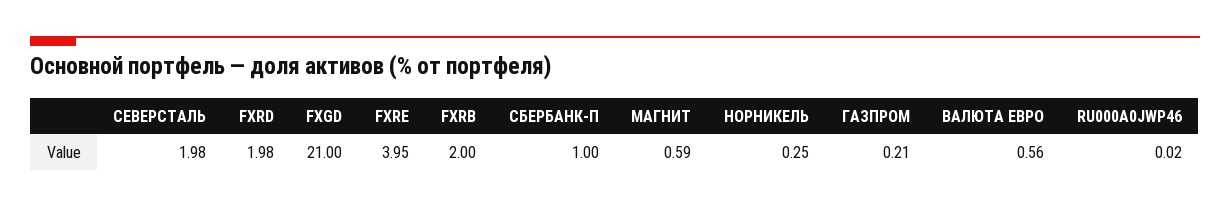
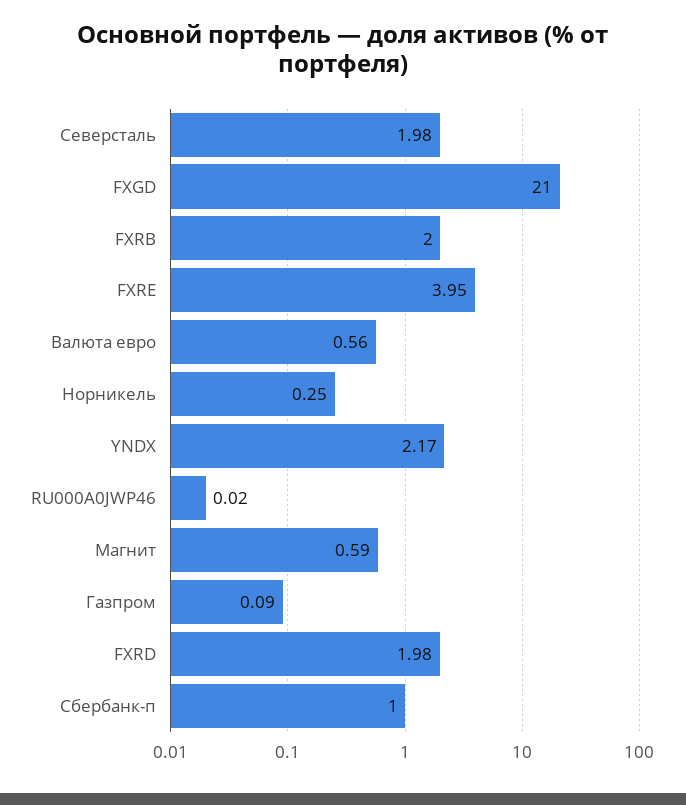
ГАЗПРОМ: 0.21 -> 0.09
YNDX: none -> 2.17

